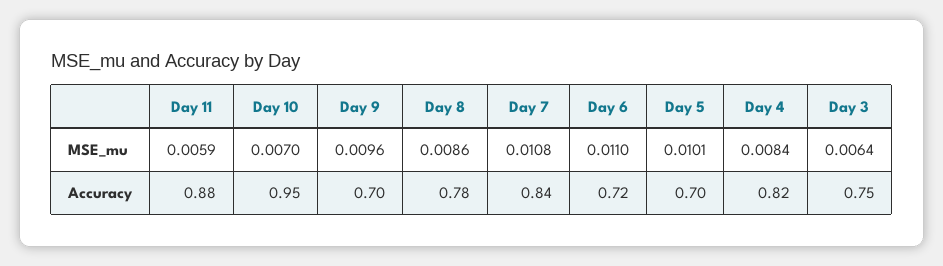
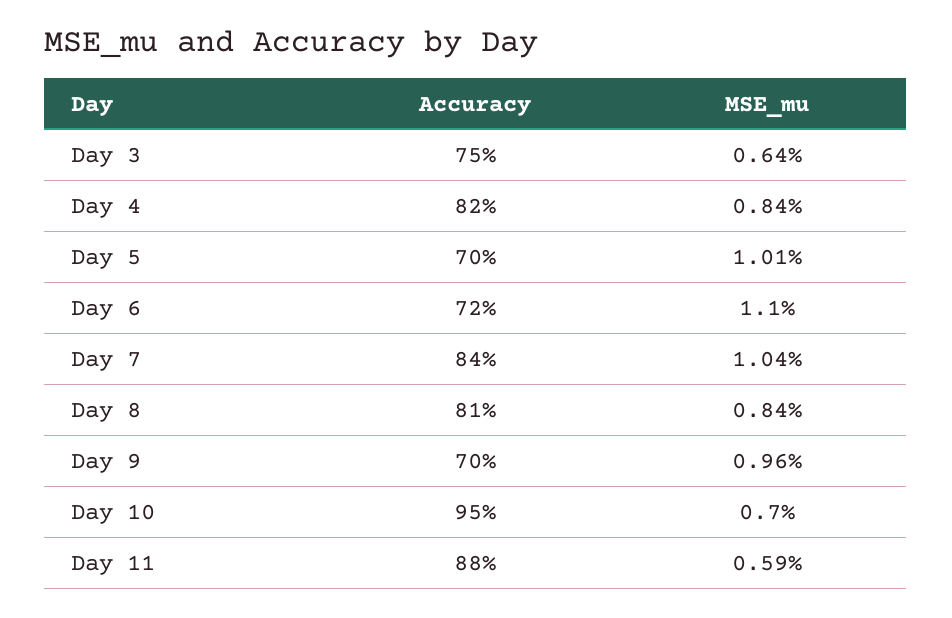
Day 8, MSE_mu: 0.0086 -> 0.0084
Day 7, MSE_mu: 0.0108 -> 0.0104
Day 8, Accuracy: 0.78 -> 0.81

